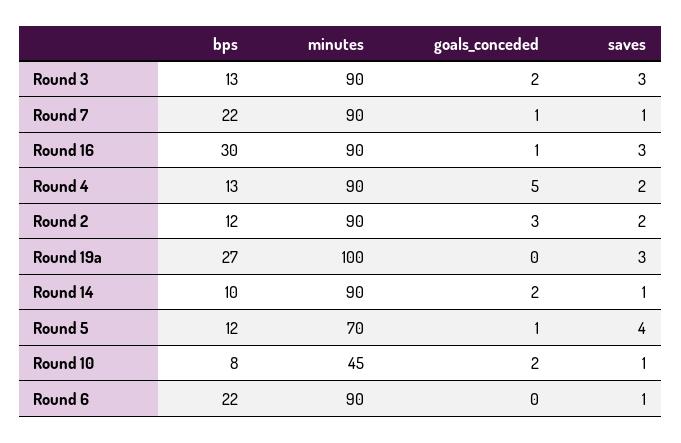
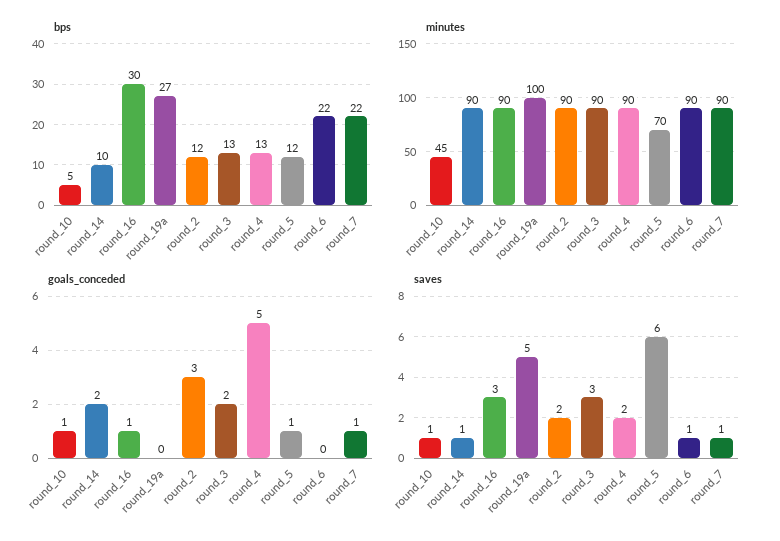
saves, Round 19a: 3 -> 5
saves, Round 5: 4 -> 6
bps, Round 10: 8 -> 5
goals_conceded, Round 10: 2 -> 1

